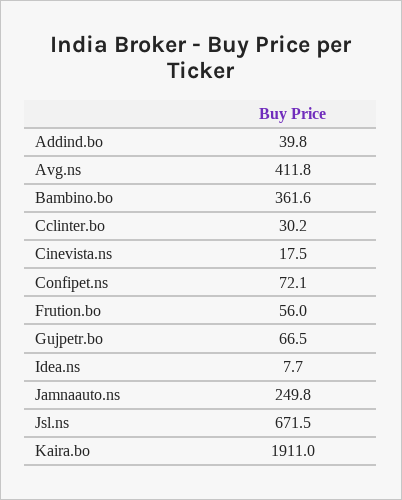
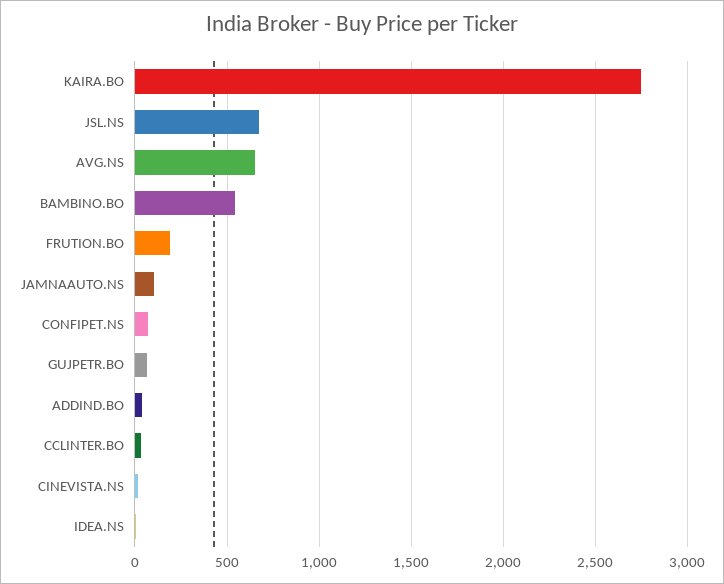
Avg.ns: 411.8 -> 650
Bambino.bo: 361.6 -> 550
Frution.bo: 56 -> 200
Jamnaauto.ns: 249.8 -> 100
Kaira.bo: 1911 -> 2750

